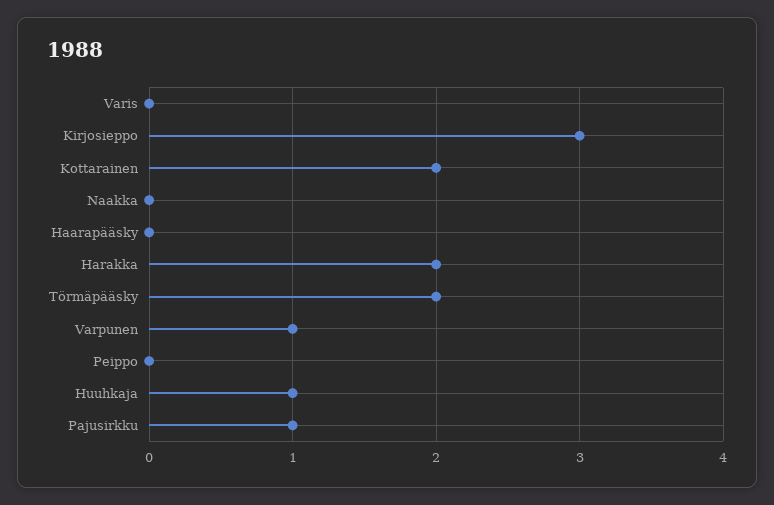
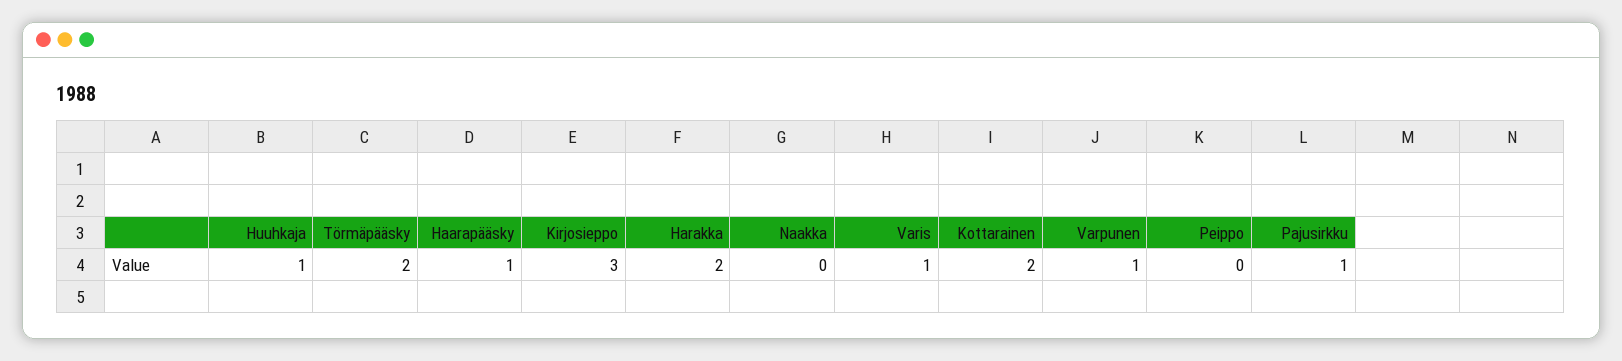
Varis: 0 -> 1
Haarapääsky: 0 -> 1

